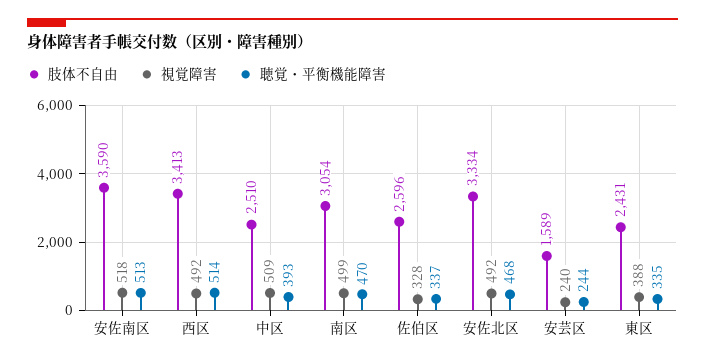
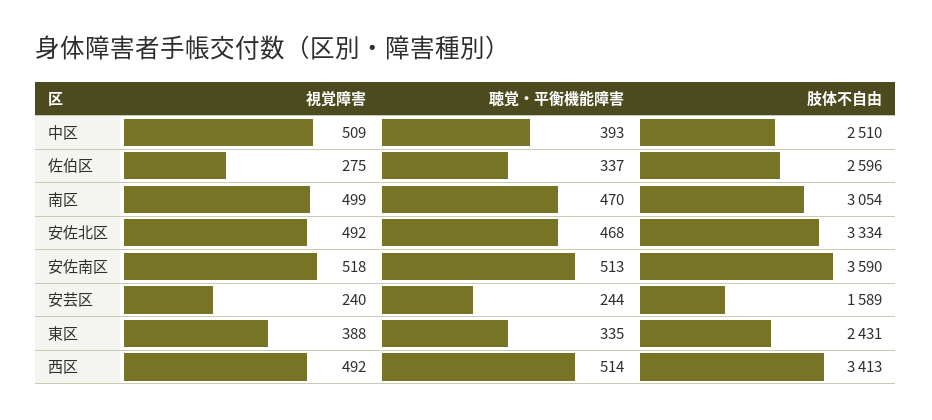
視覚障害, 佐伯区: 328 -> 275

